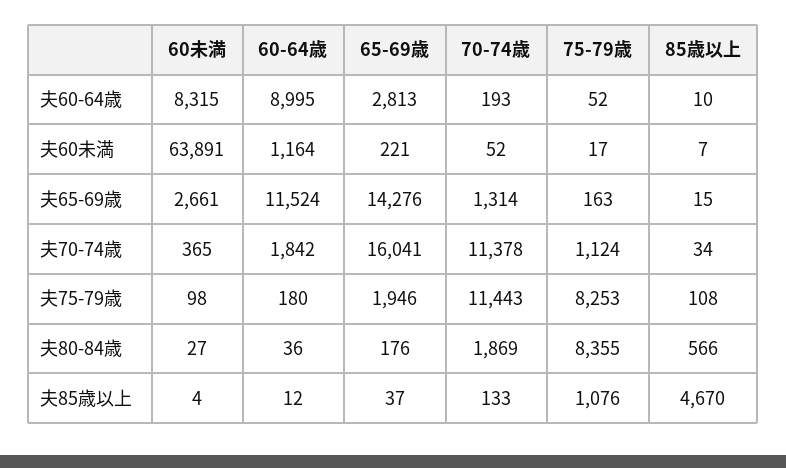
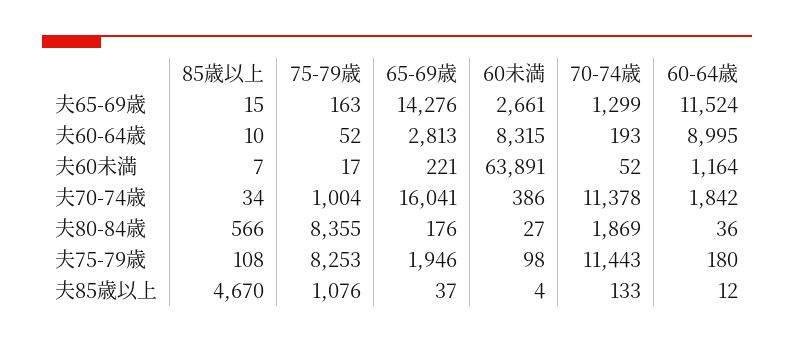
70-74歳, 夫65-69歳: 1314 -> 1299
60未満, 夫70-74歳: 365 -> 386
75-79歳, 夫70-74歳: 1124 -> 1004

